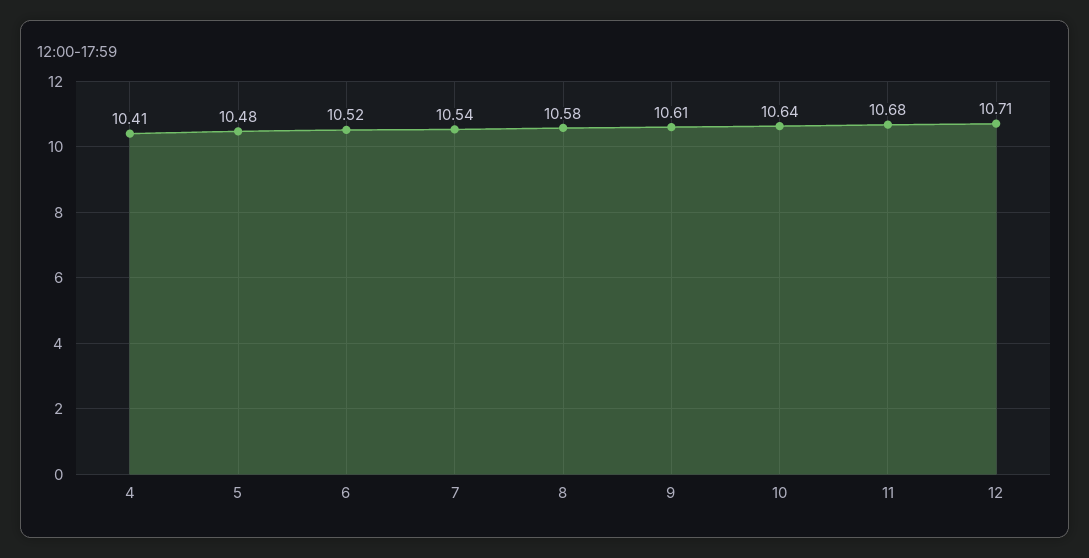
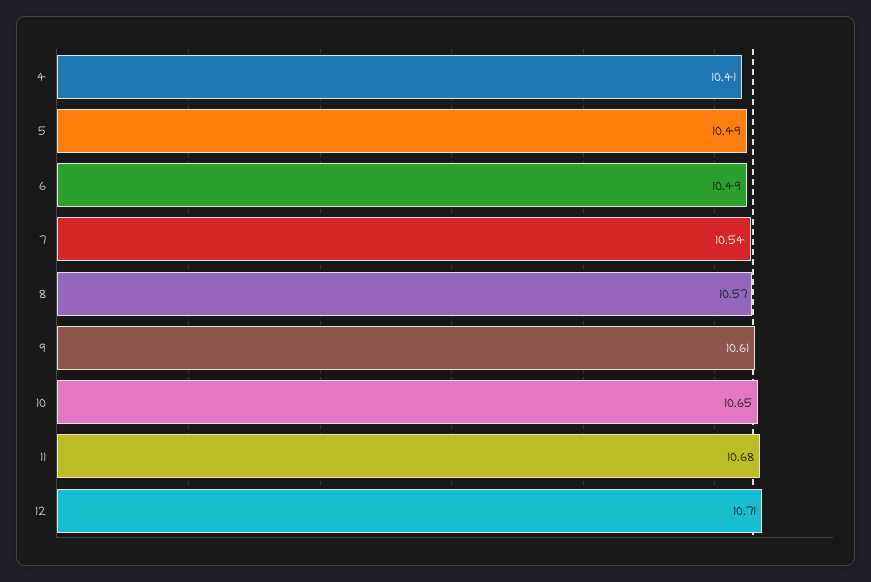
5: 10.48 -> 10.49
6: 10.52 -> 10.49
8: 10.58 -> 10.57
10: 10.64 -> 10.65

